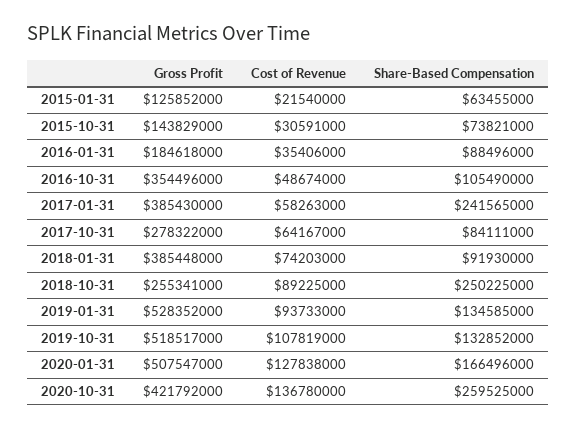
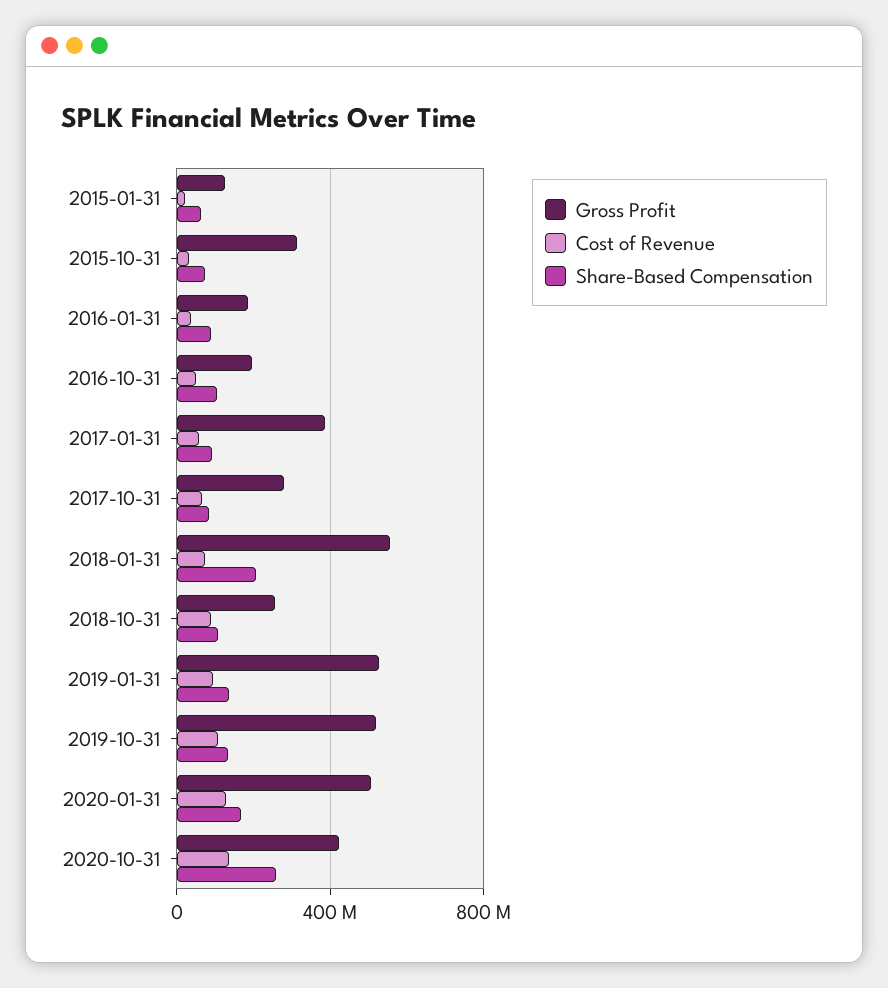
Gross Profit, 2015-10-31: 143829000 -> 300000000
Gross Profit, 2016-10-31: 354496000 -> 200000000
Share-Based Compensation, 2017-01-31: 241565000 -> 100000000
Gross Profit, 2018-01-31: 385448000 -> 550000000
Share-Based Compensation, 2018-01-31: 91930000 -> 200000000
Share-Based Compensation, 2018-10-31: 250225000 -> 100000000

